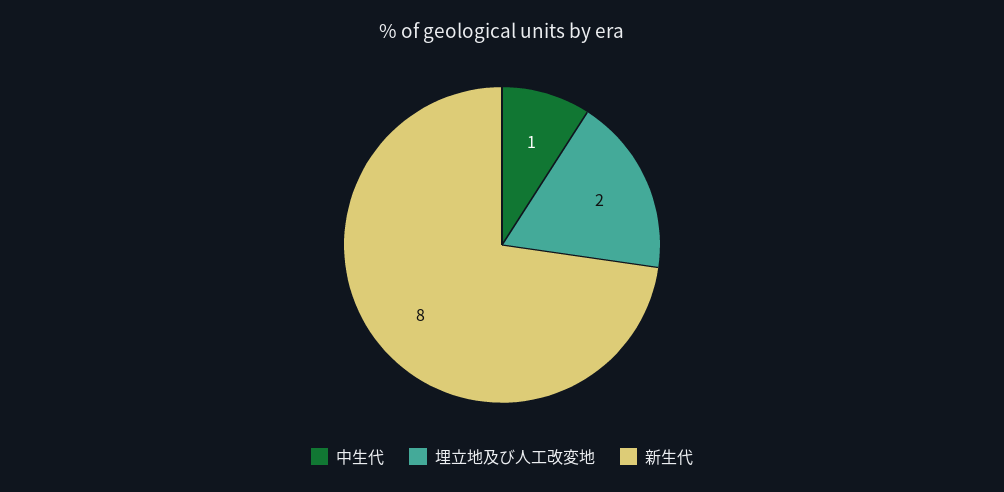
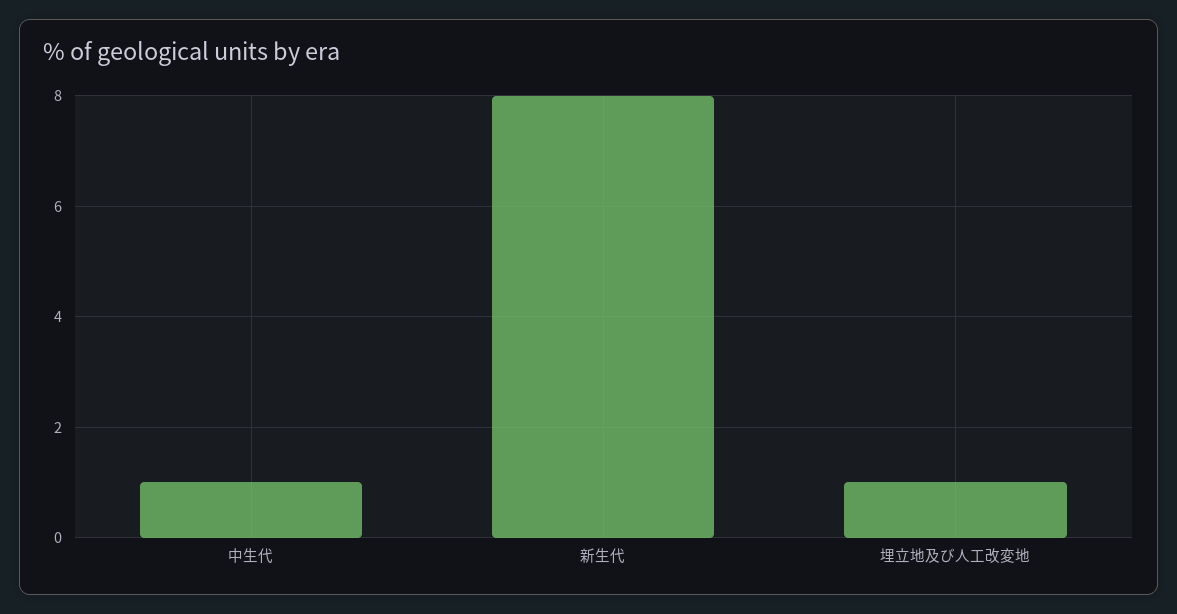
埋立地及び人工改変地: 2 -> 1

